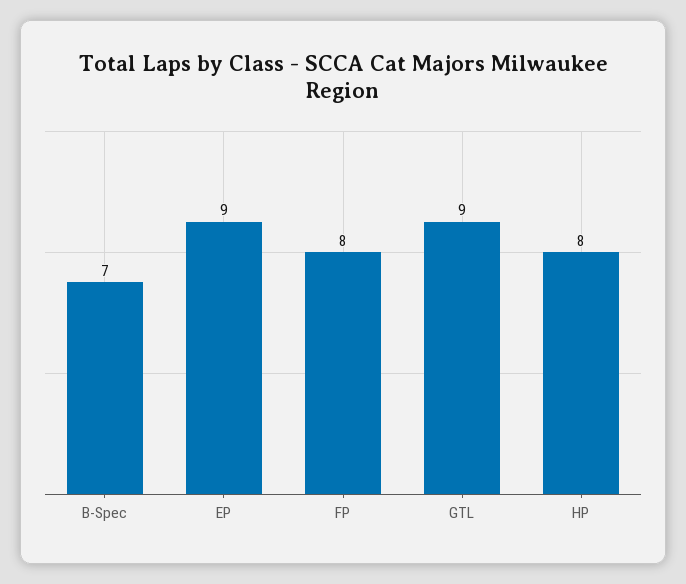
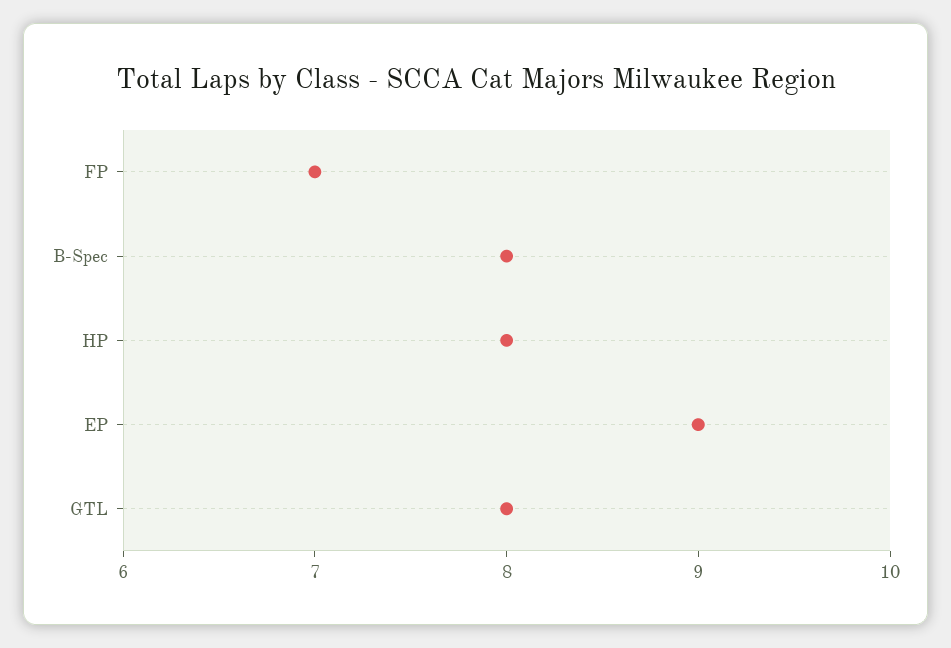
B-Spec: 7 -> 8
FP: 8 -> 7
GTL: 9 -> 8

